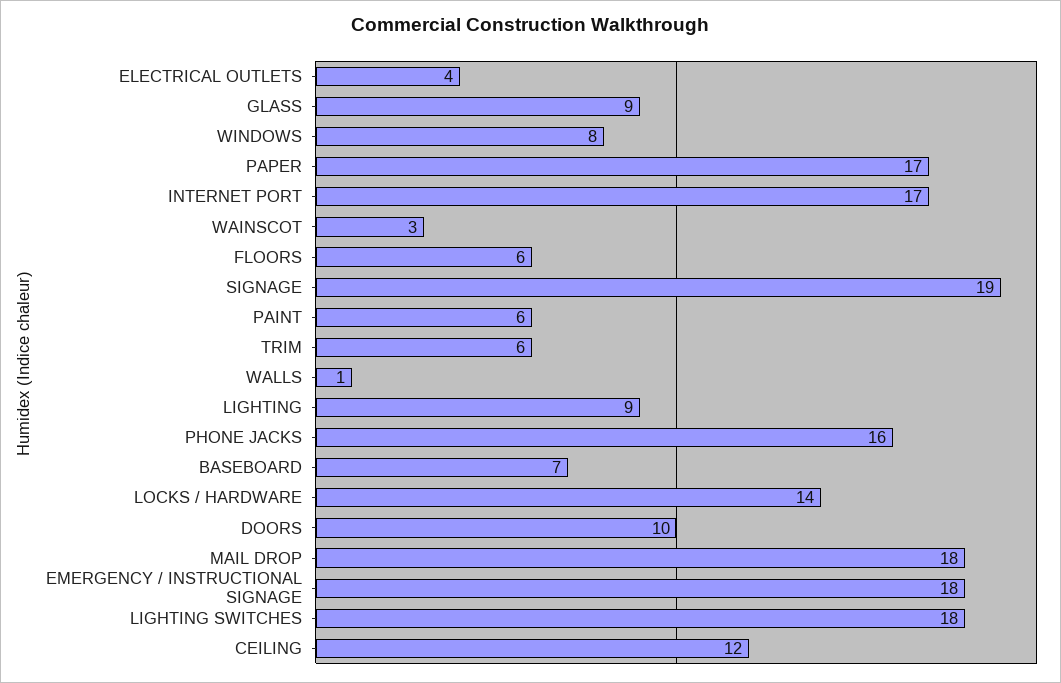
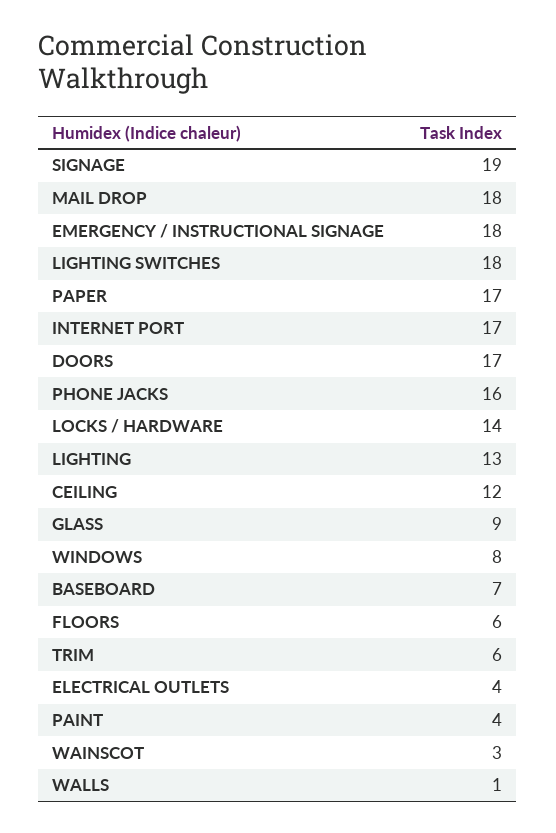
PAINT: 6 -> 4
LIGHTING: 9 -> 13
DOORS: 10 -> 17

